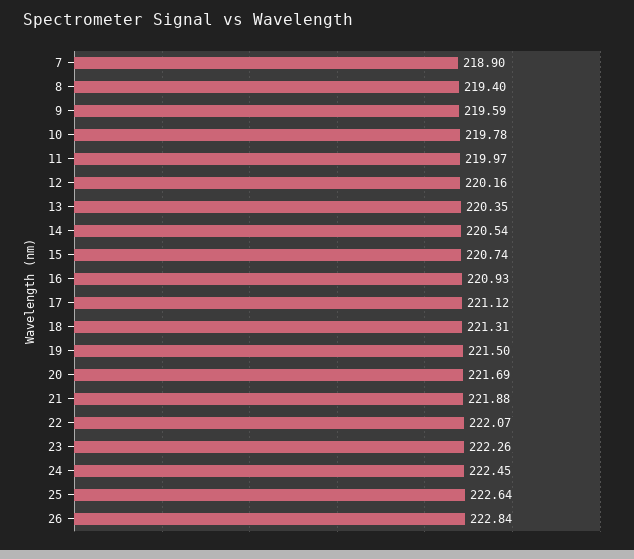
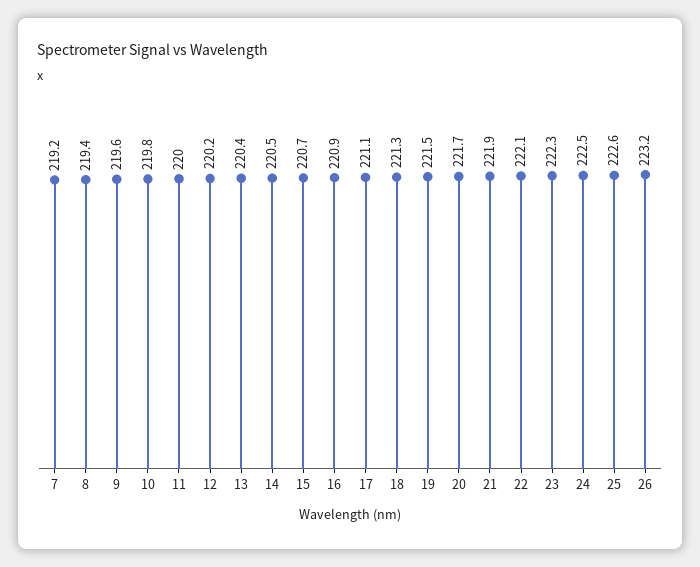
7: 218.9 -> 219.2
26: 222.84 -> 223.2

